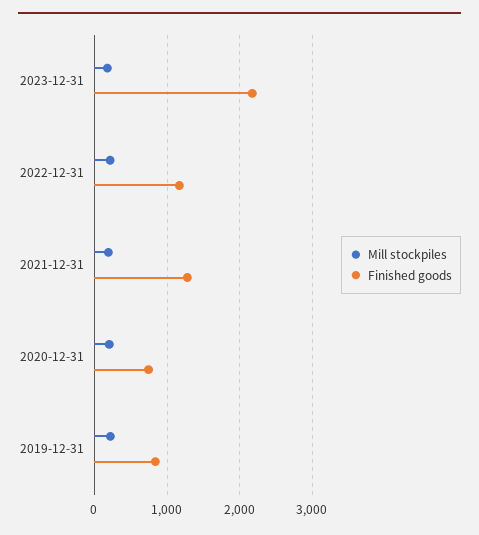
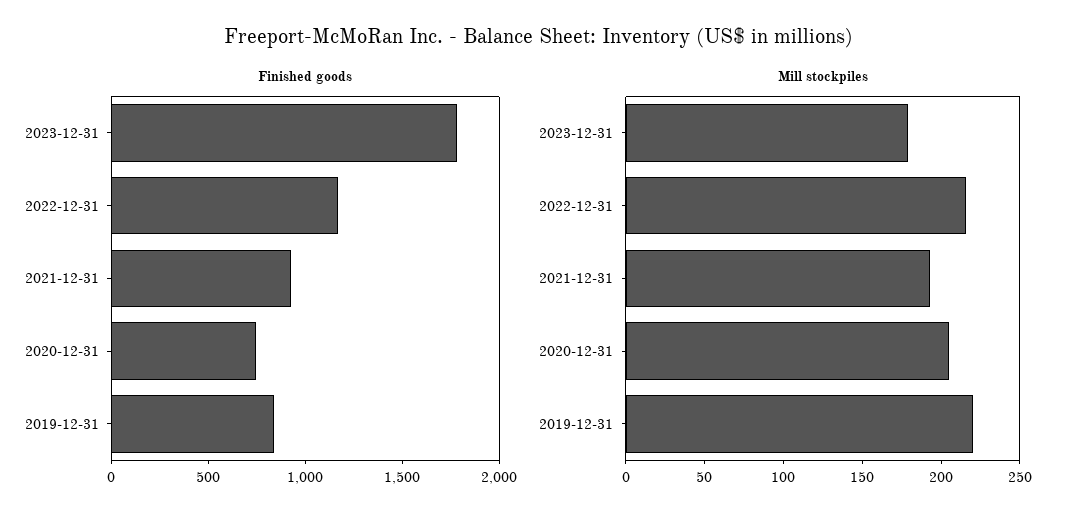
Finished goods, 2023-12-31: 2200 -> 1800
Finished goods, 2021-12-31: 1300 -> 900

